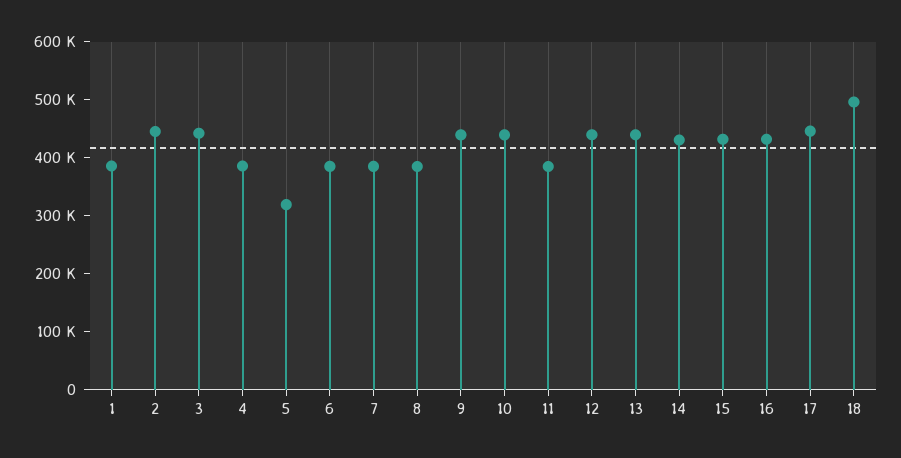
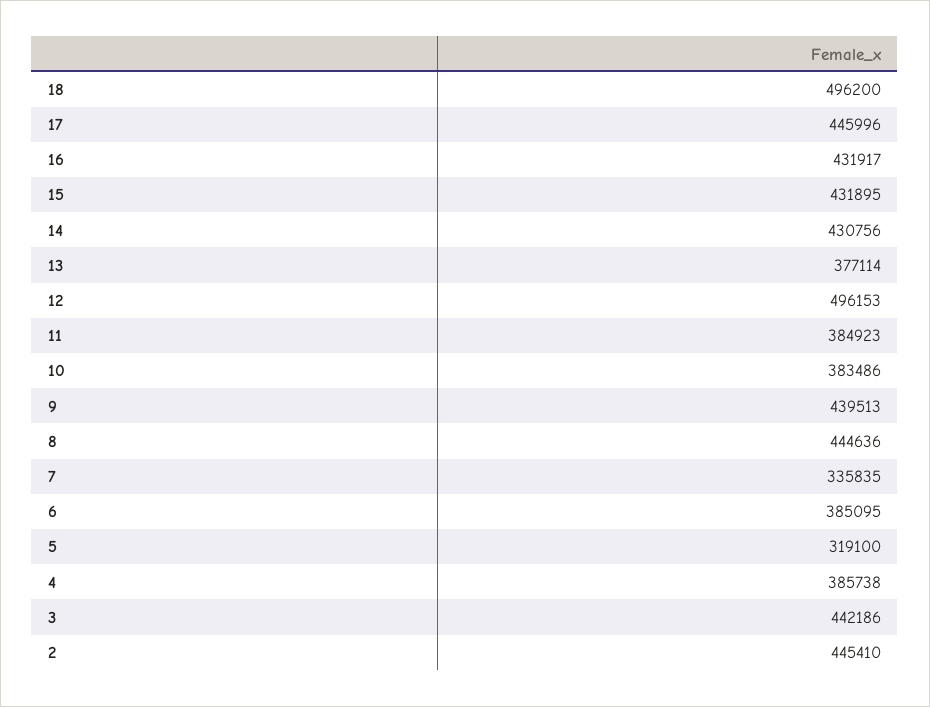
1: 380000 -> none
7: 380000 -> 335835
8: 380000 -> 444636
10: 440000 -> 383486
12: 440000 -> 496153
13: 440000 -> 377114

